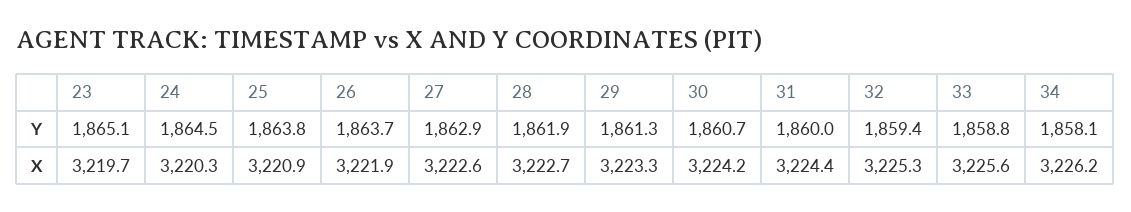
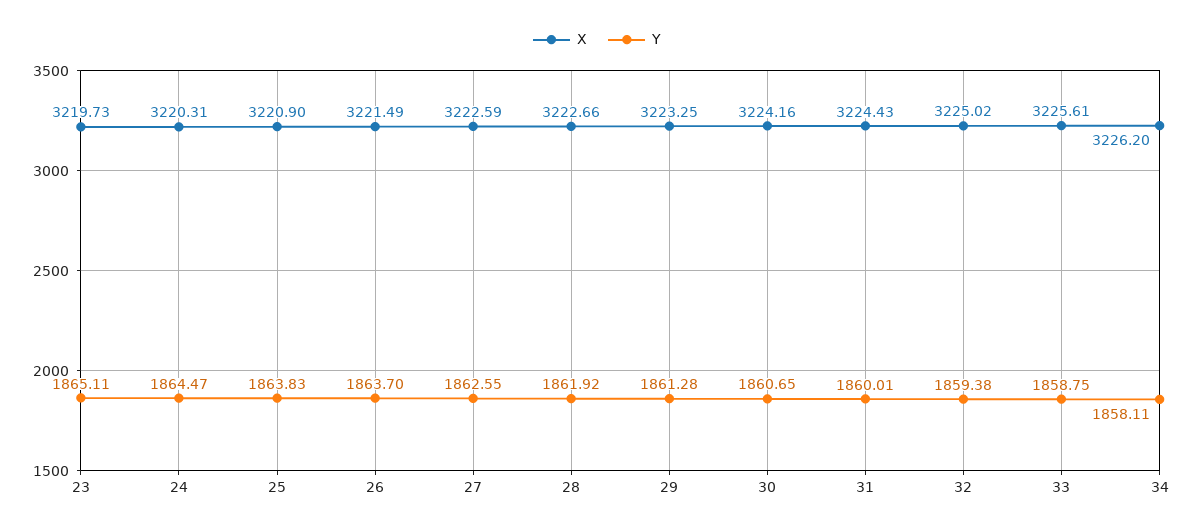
Y, 27: 1862.9 -> 1862.55
X, 26: 3221.9 -> 3221.49
X, 32: 3225.3 -> 3225.02

